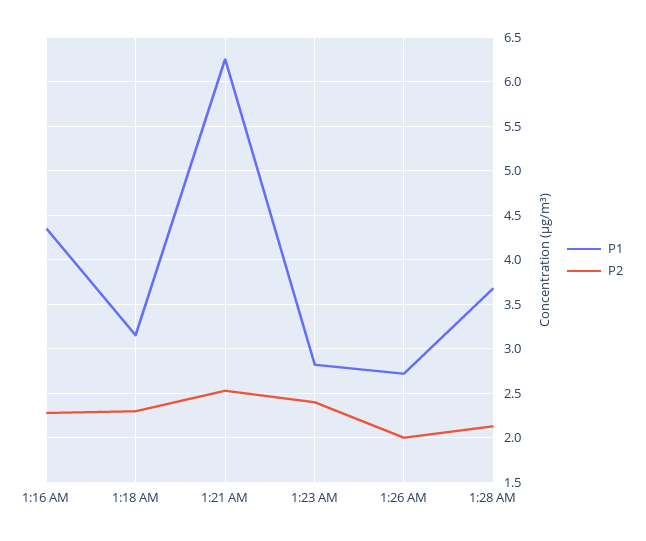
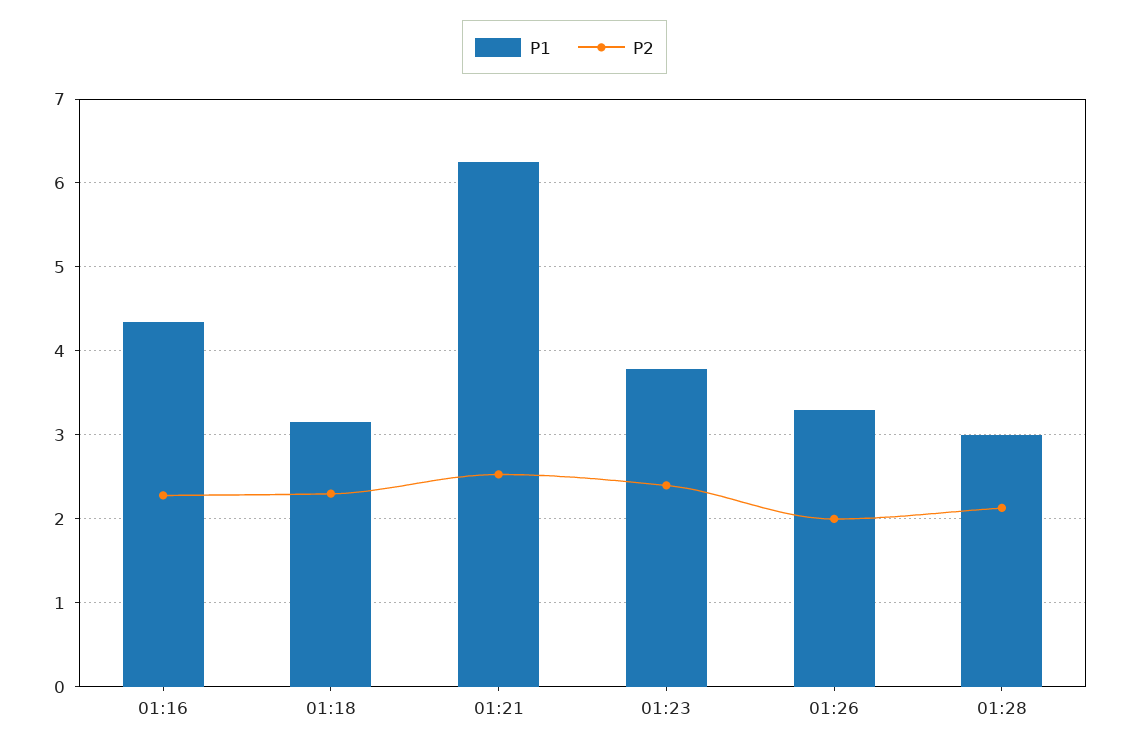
P1, 1:23 AM: 2.8 -> 3.8
P1, 1:26 AM: 2.7 -> 3.3
P1, 1:28 AM: 3.7 -> 3

